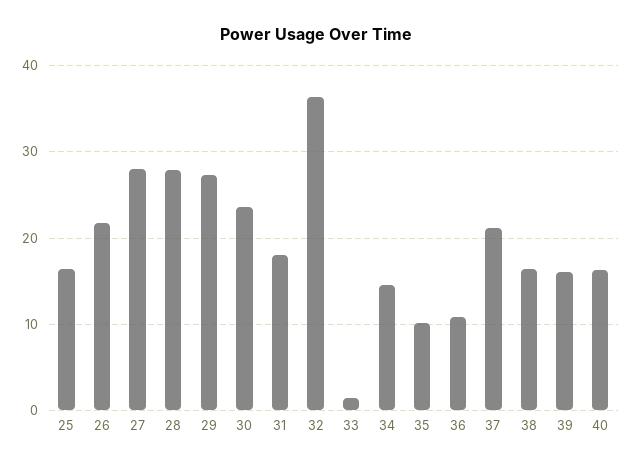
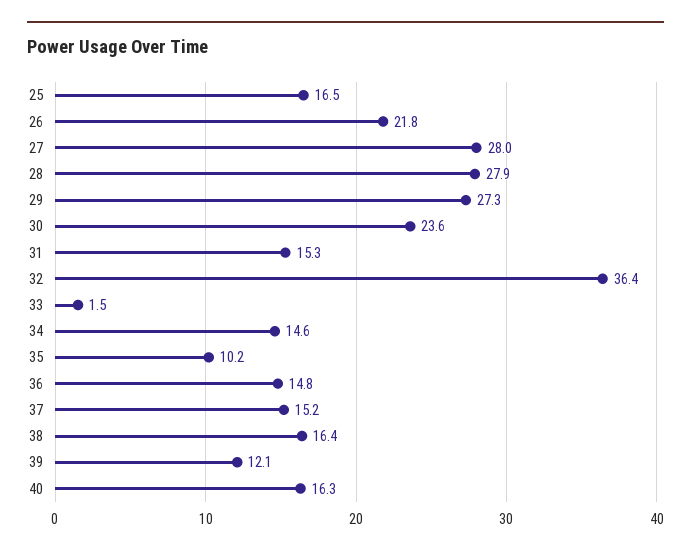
31: 18 -> 15.3
36: 11 -> 14.8
37: 21 -> 15.2
39: 16 -> 12.1

